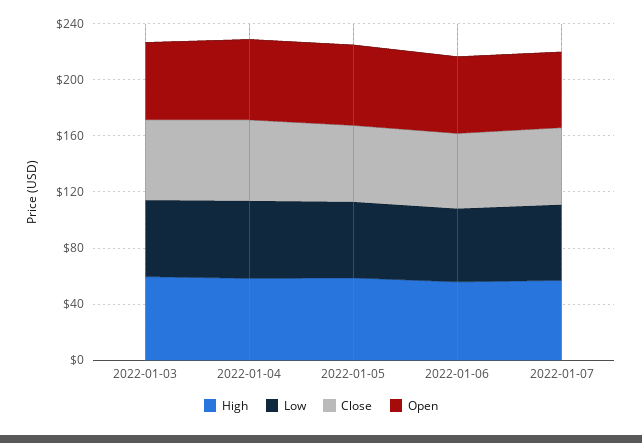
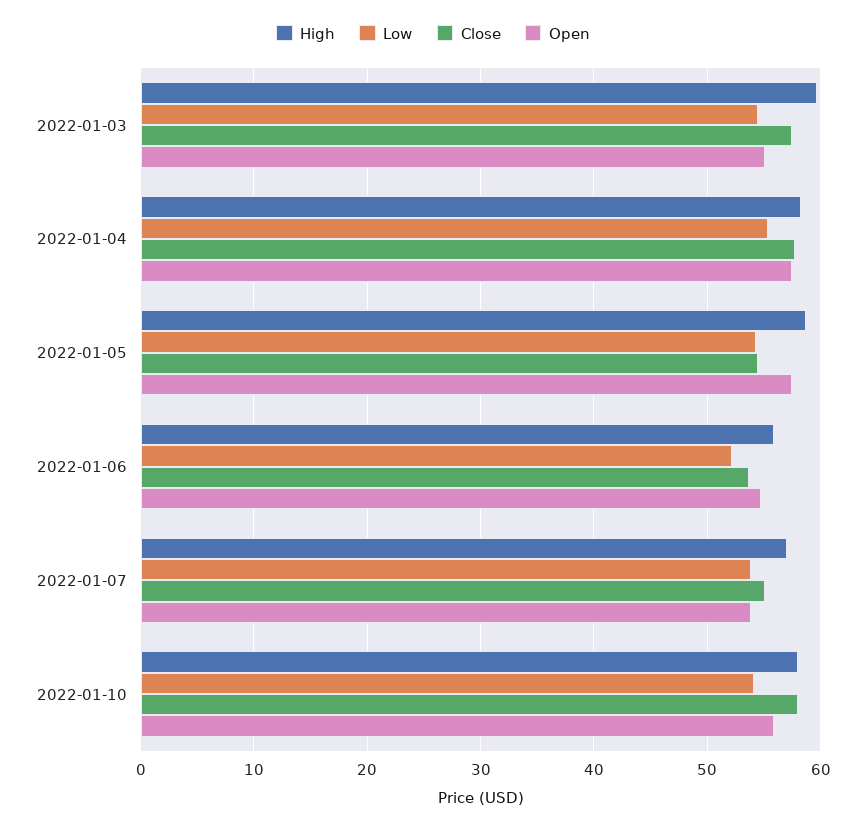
High, 2022-01-10: none -> 58
Low, 2022-01-10: none -> 54
Close, 2022-01-10: none -> 58
Open, 2022-01-10: none -> 56

